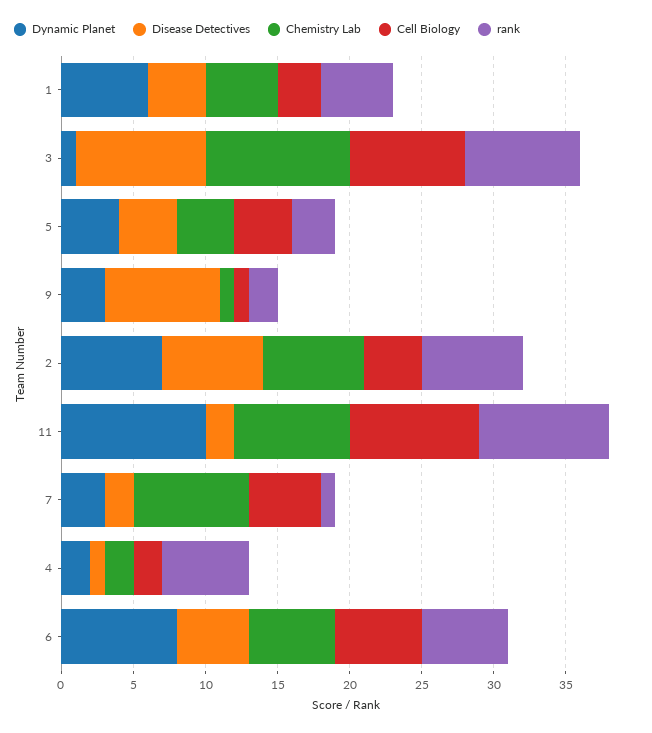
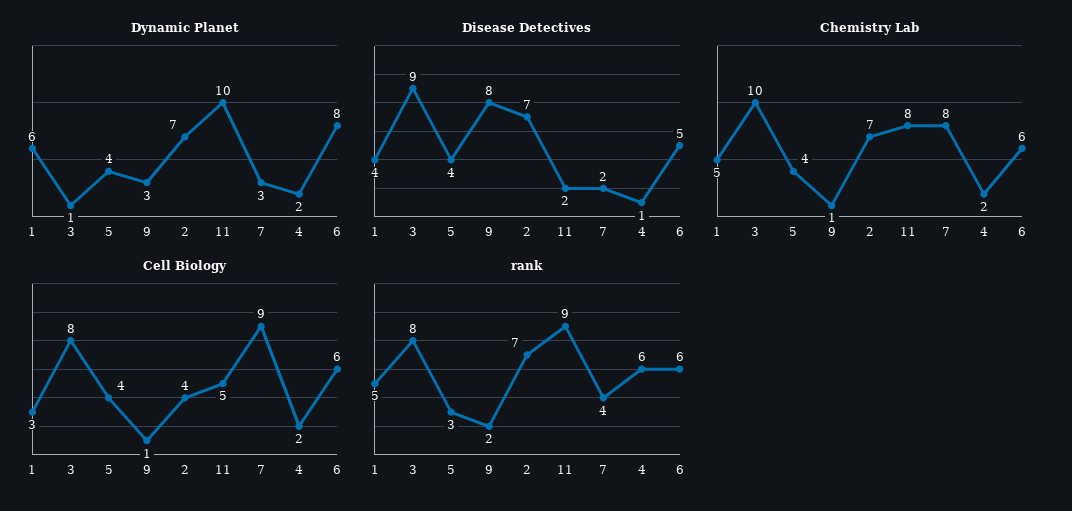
Cell Biology, 11: 9 -> 5
Cell Biology, 7: 5 -> 9
rank, 7: 1 -> 4

